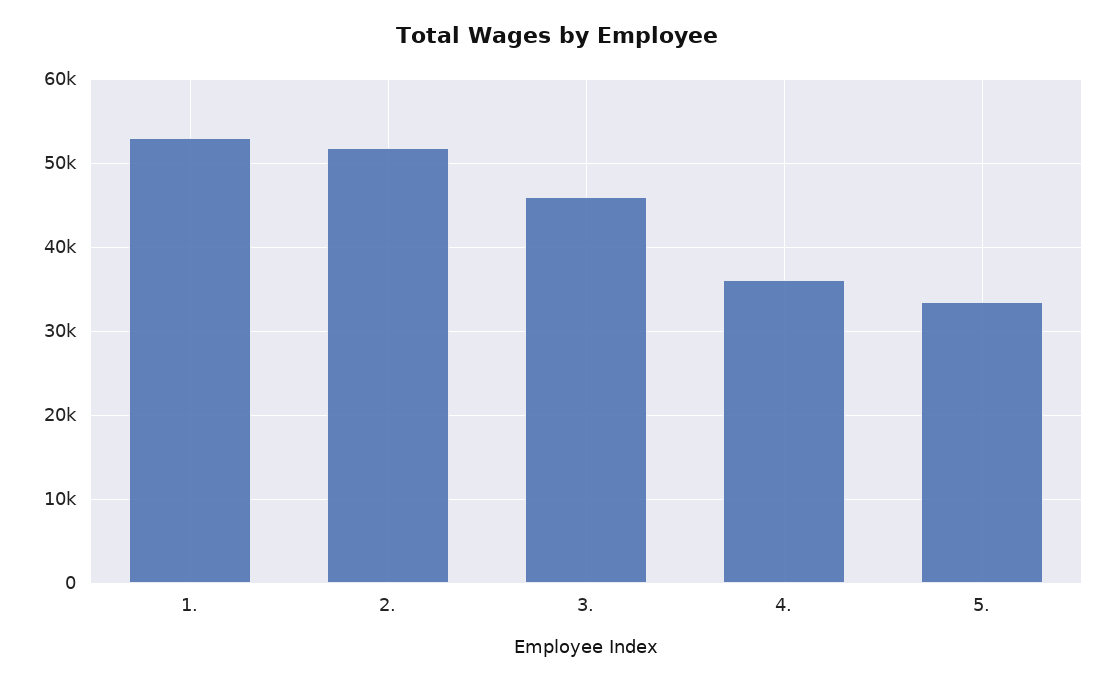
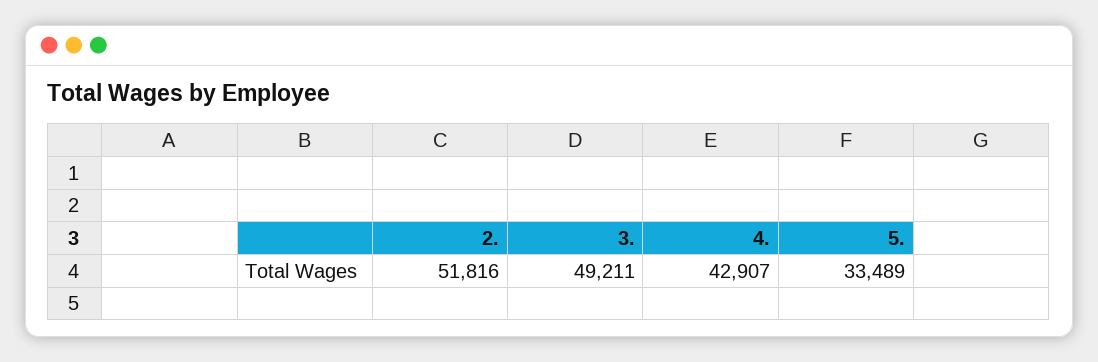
1.: 53000 -> none
3.: 46000 -> 49211
4.: 36000 -> 42907

